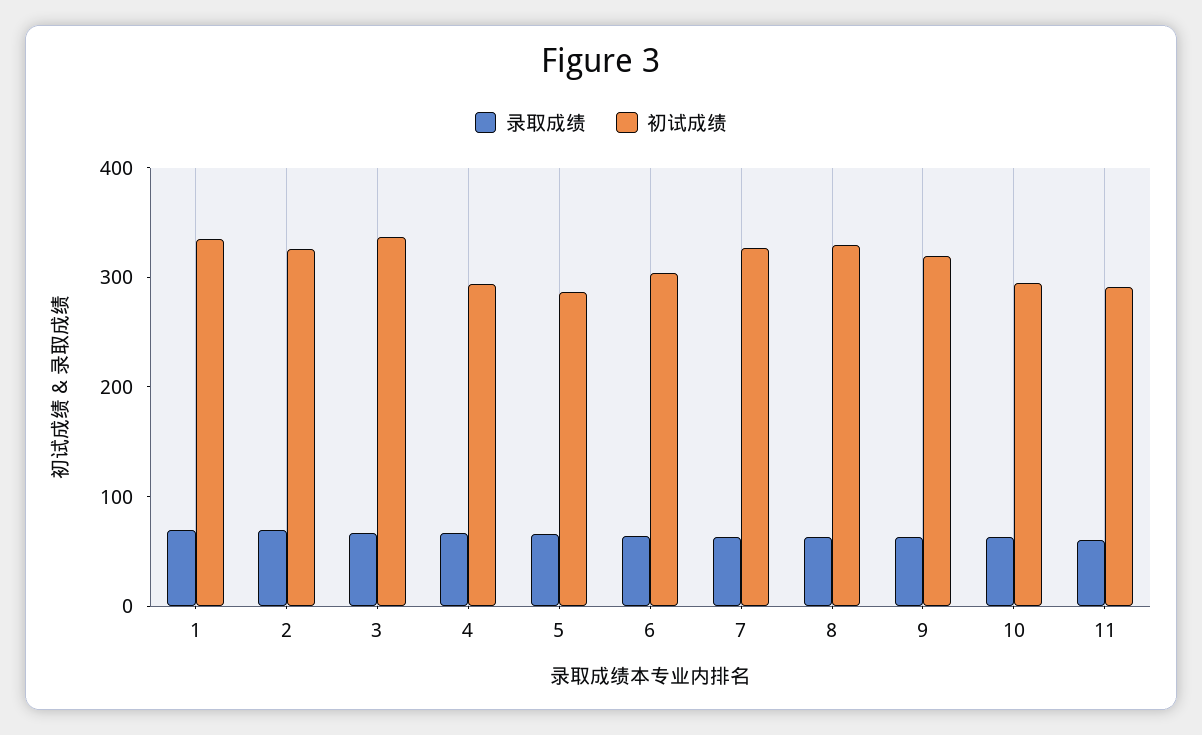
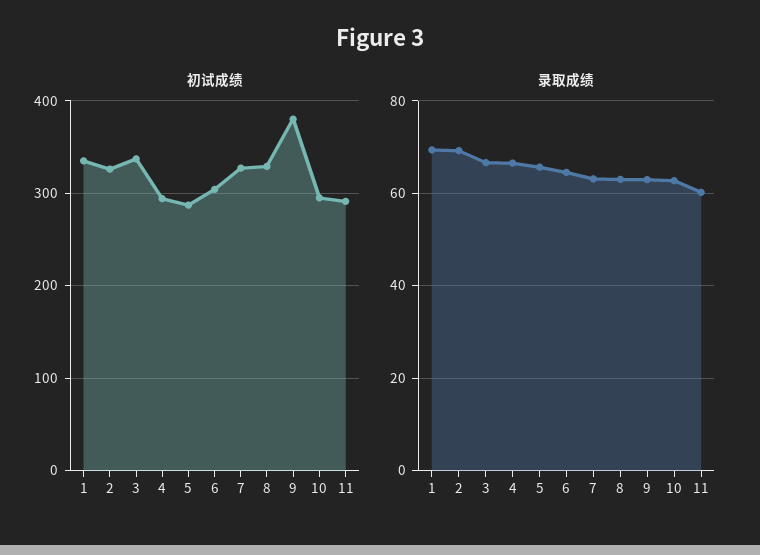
初试成绩, 9: 320 -> 380

